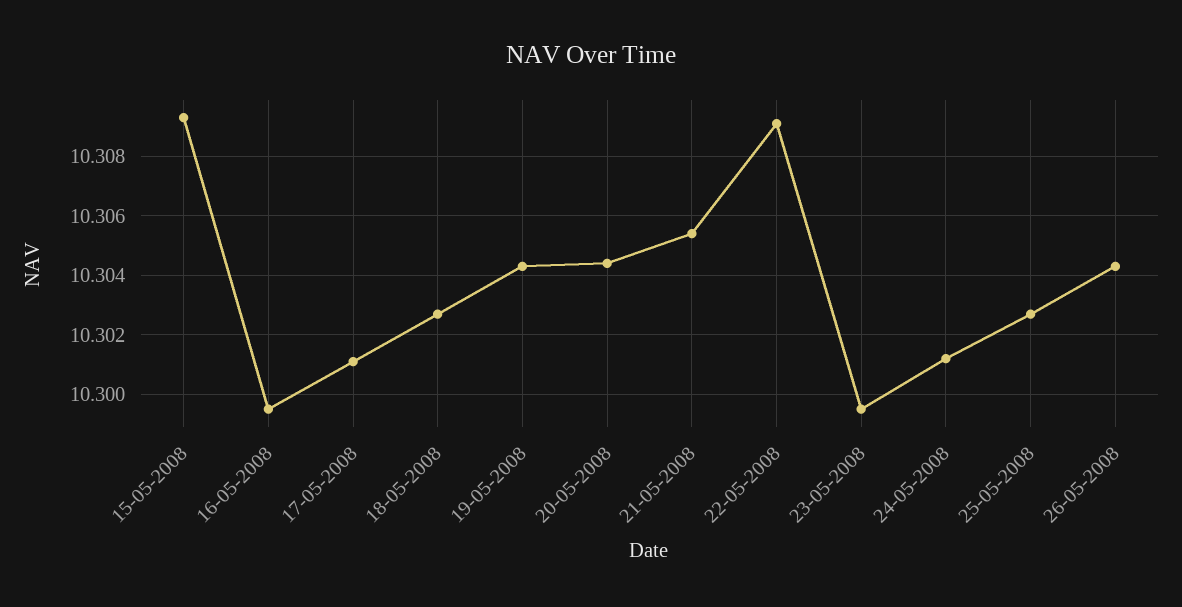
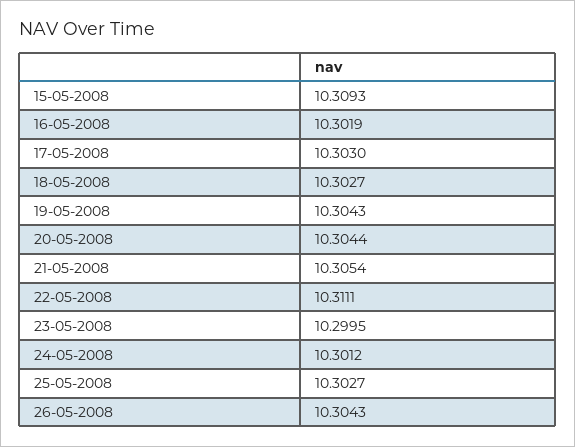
16-05-2008: 10.2995 -> 10.3019
17-05-2008: 10.301 -> 10.303
22-05-2008: 10.309 -> 10.3111

